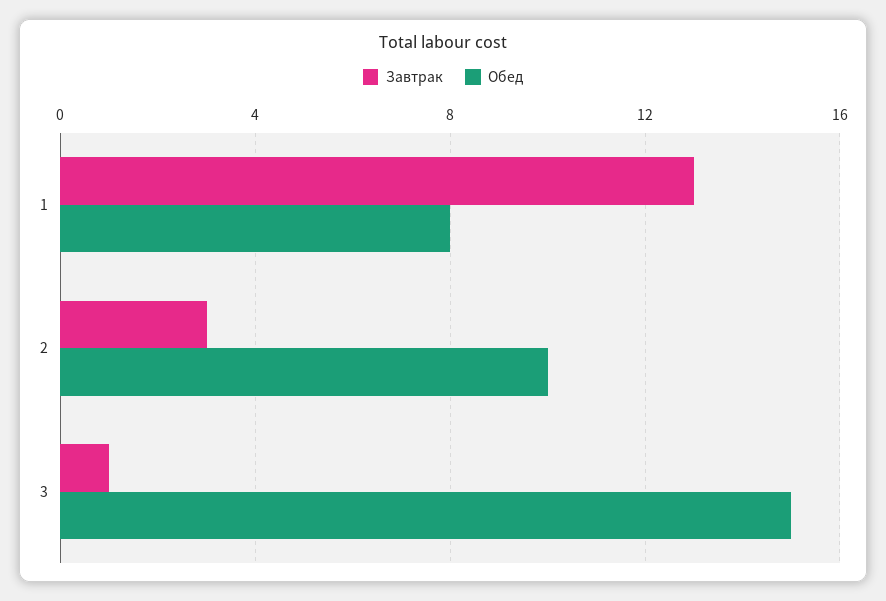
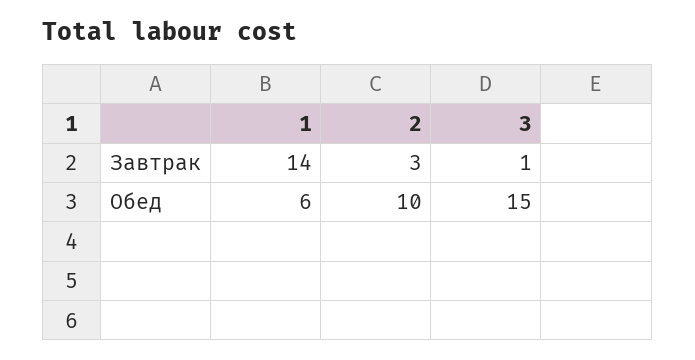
Завтрак, 1: 13 -> 14
Обед, 1: 8 -> 6

